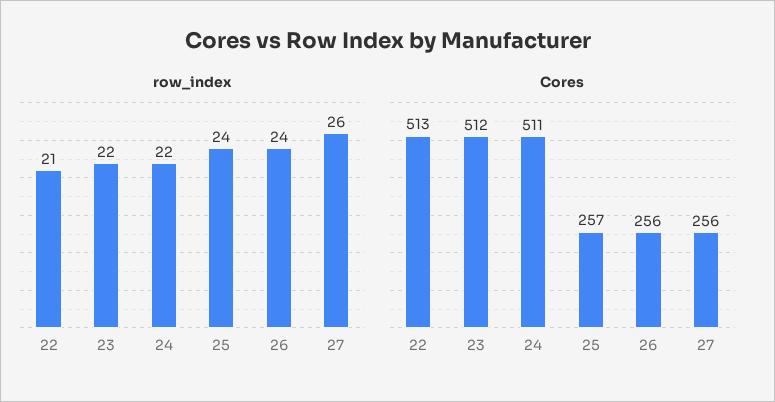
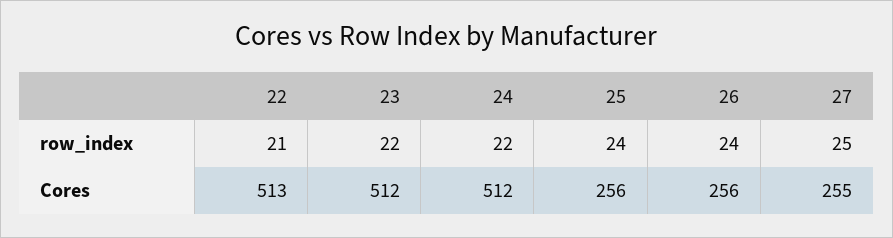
row_index, 27: 26 -> 25
Cores, 24: 511 -> 512
Cores, 25: 257 -> 256
Cores, 27: 256 -> 255

